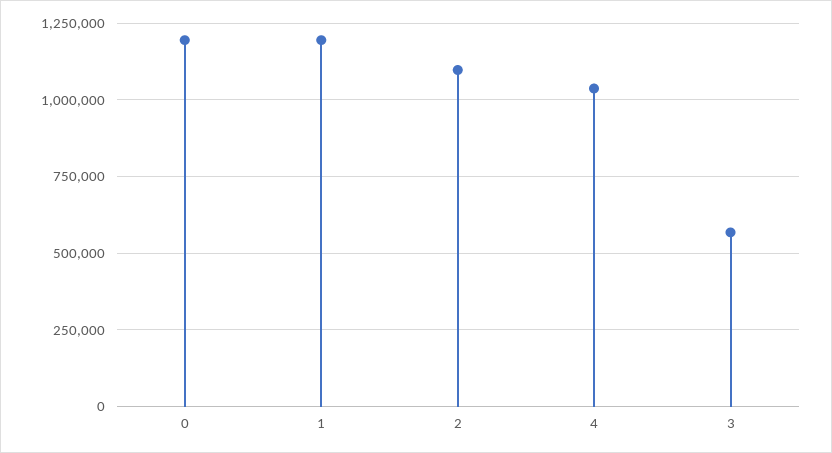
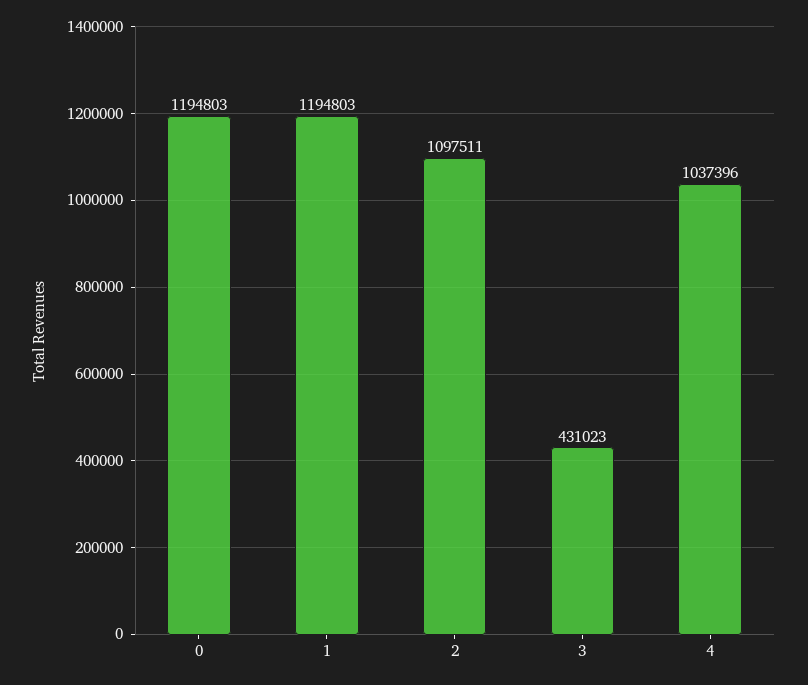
3: 575000 -> 431023

